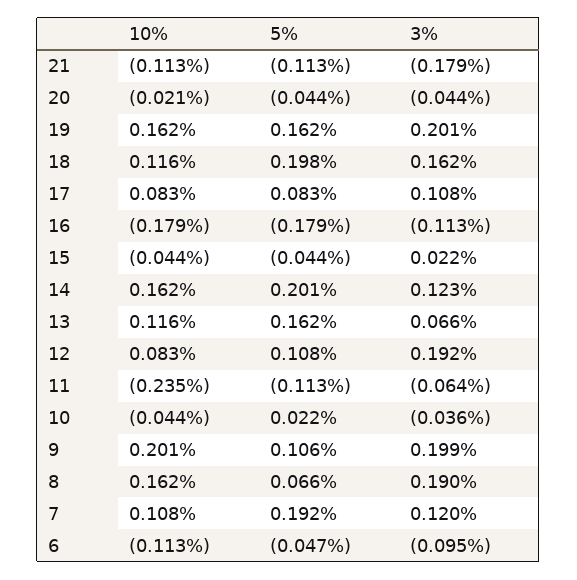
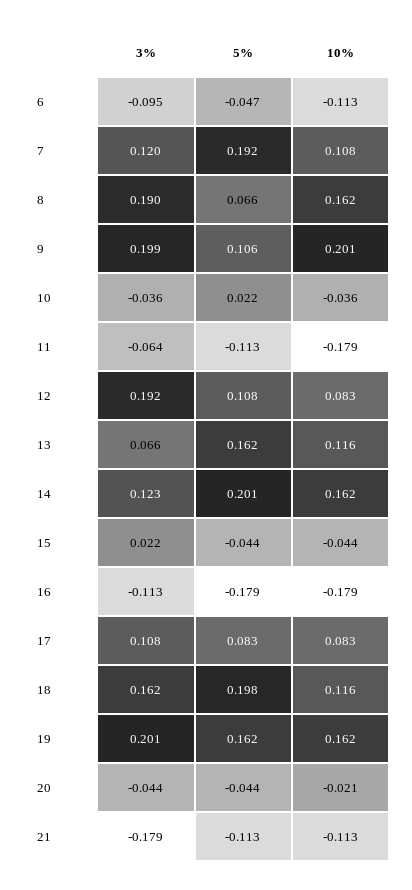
10%, 11: -0.235 -> -0.179
10%, 10: -0.044 -> -0.036

